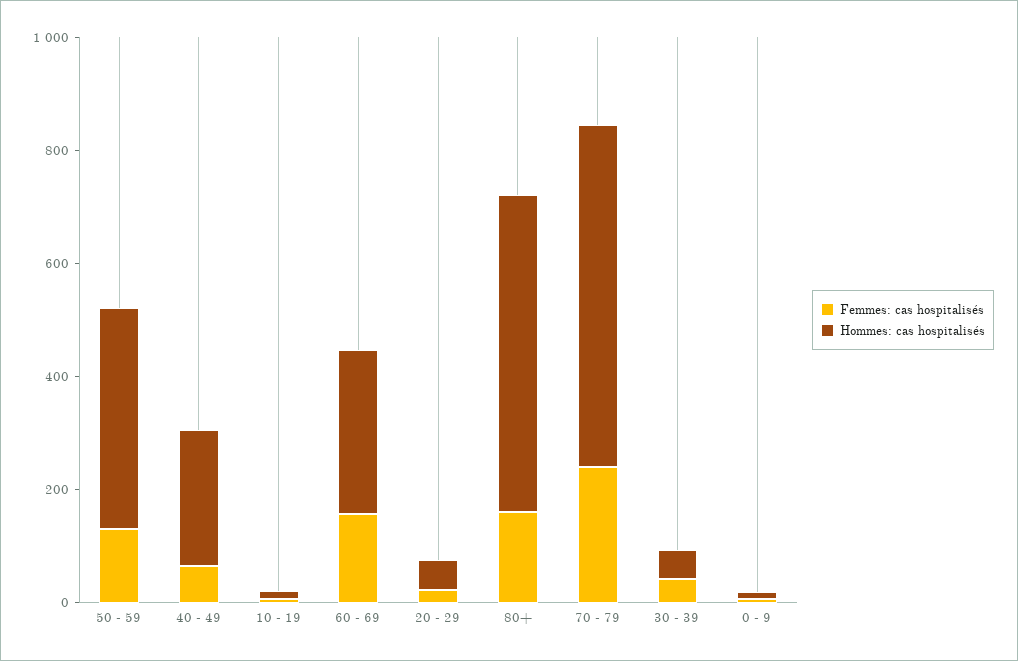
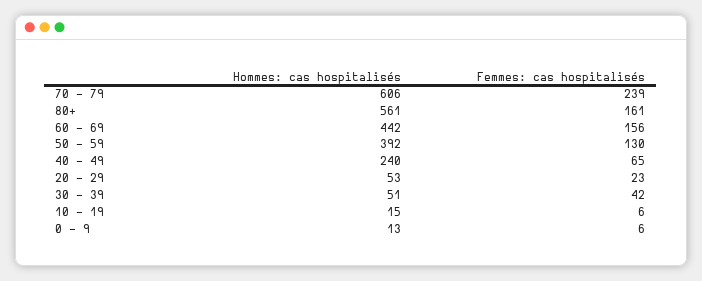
Hommes: cas hospitalisés, 60 - 69: 300 -> 442

